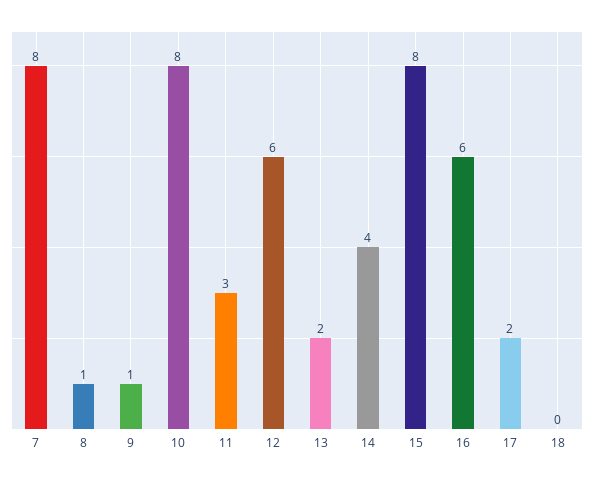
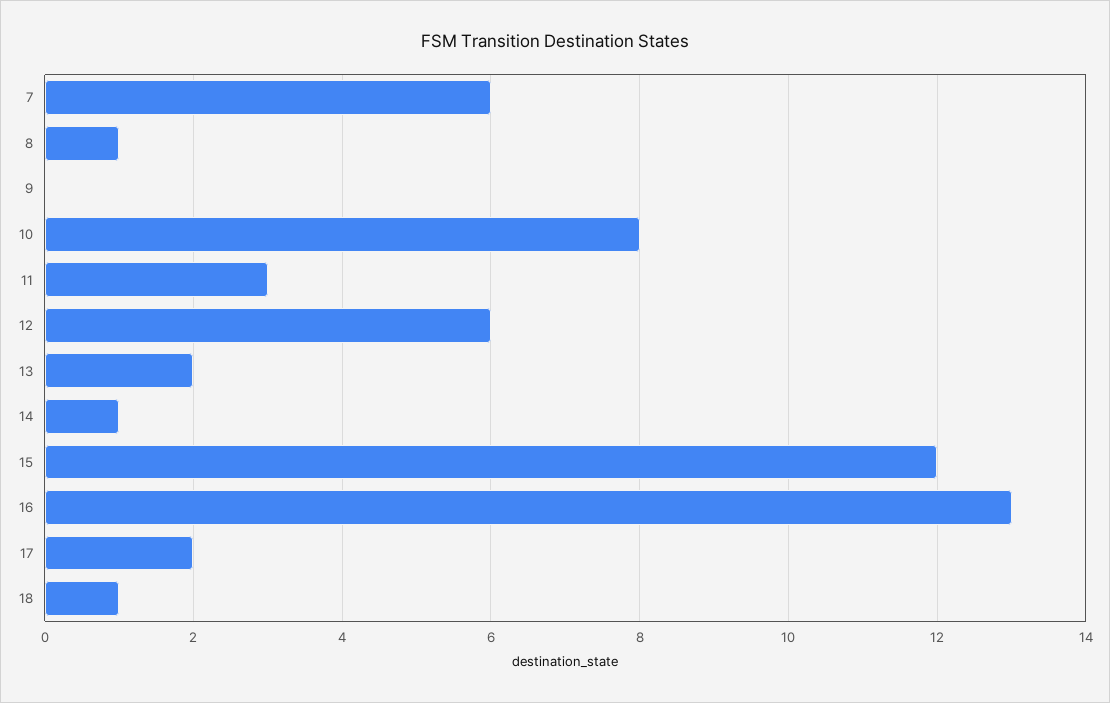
7: 8 -> 6
9: 1 -> 0
14: 4 -> 1
15: 8 -> 12
16: 6 -> 13
18: 0 -> 1

